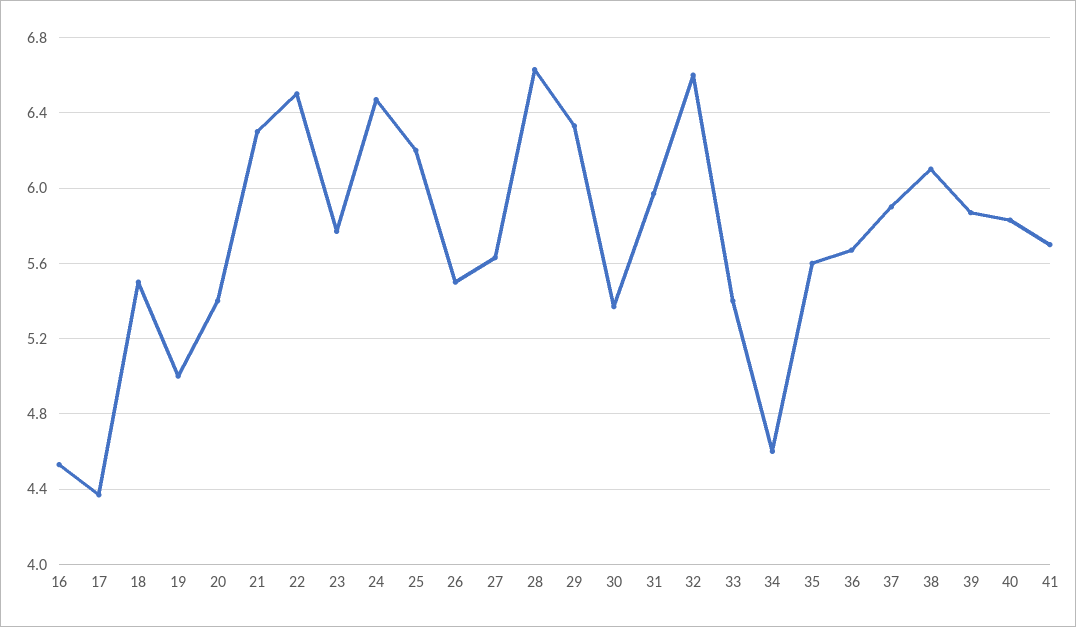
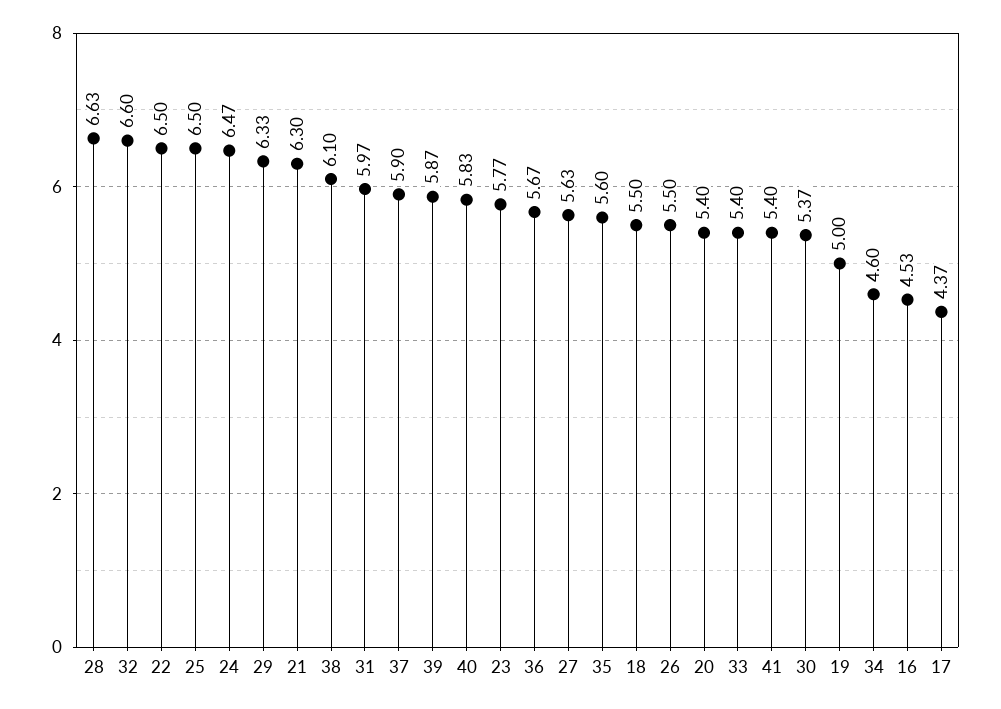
25: 6.2 -> 6.5
41: 5.7 -> 5.4

